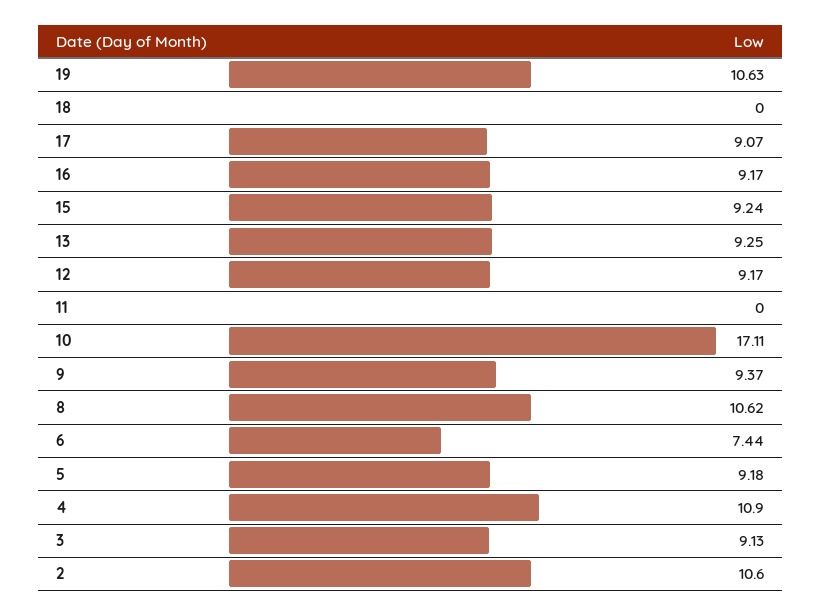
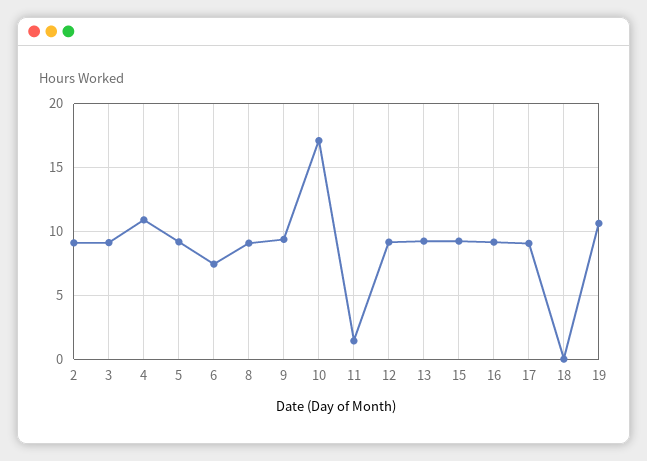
11: 0 -> 1.5
8: 10.62 -> 9
2: 10.6 -> 9

